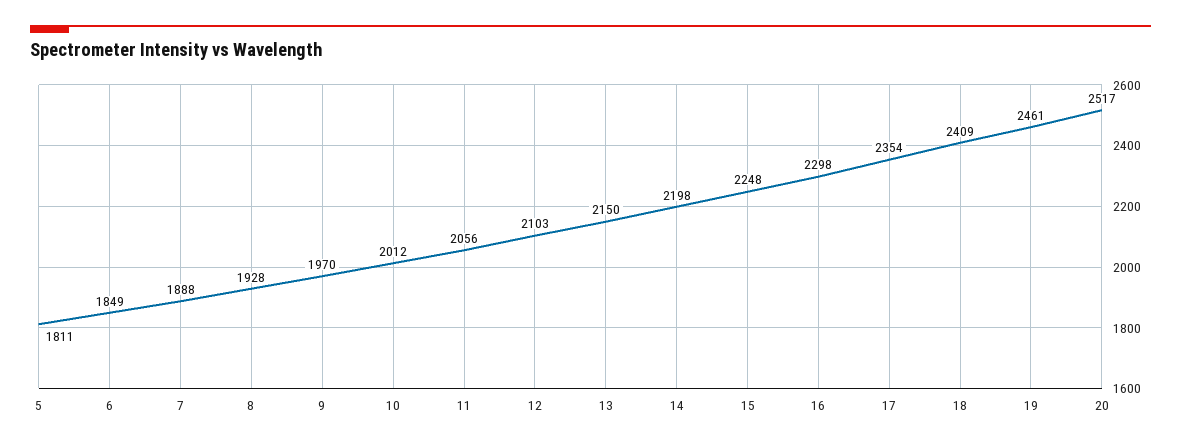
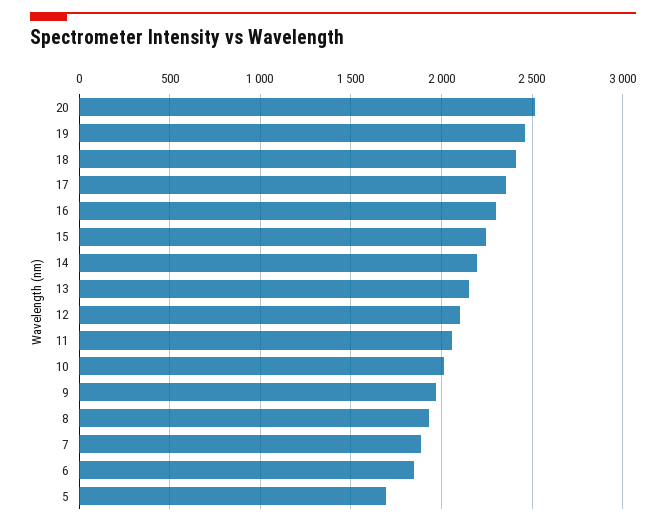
5: 1811 -> 1700

